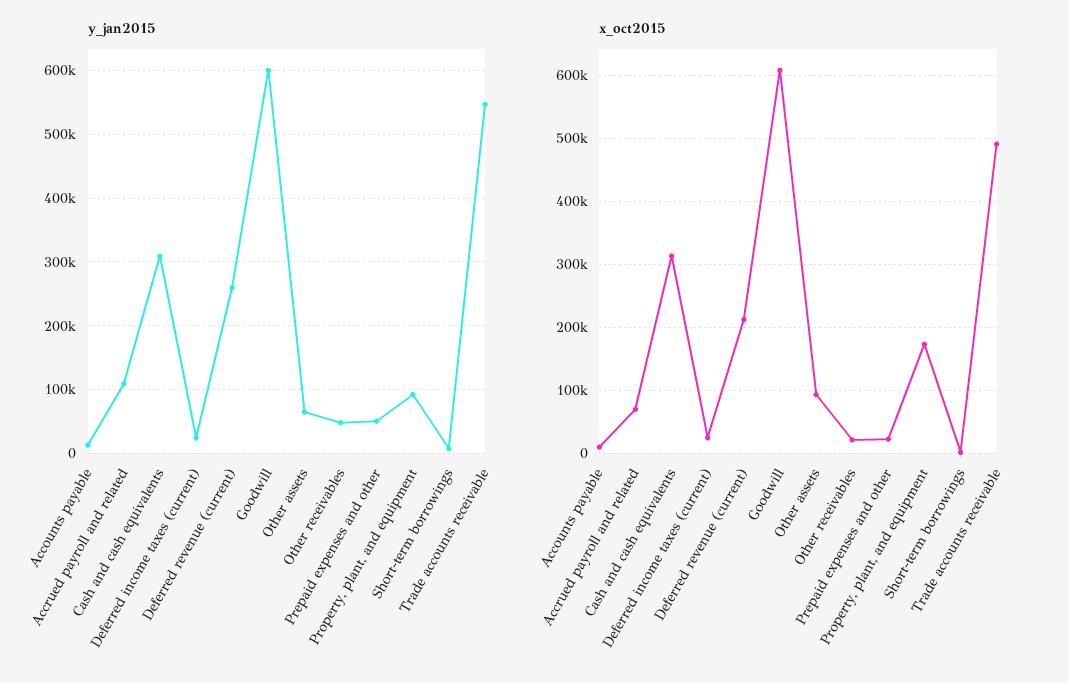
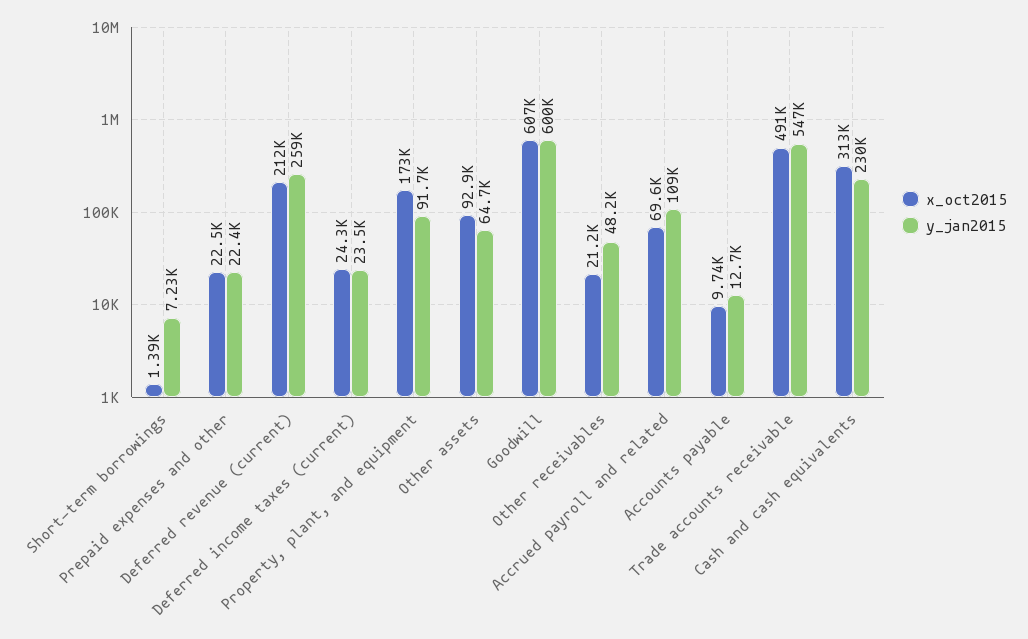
y_jan2015, Cash and cash equivalents: 310000 -> 230000
y_jan2015, Prepaid expenses and other: 50000 -> 22400

